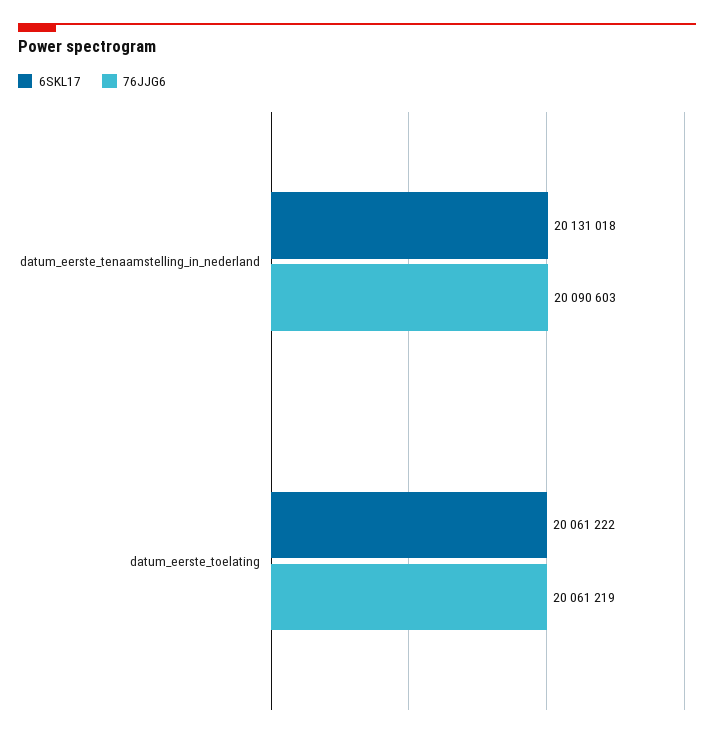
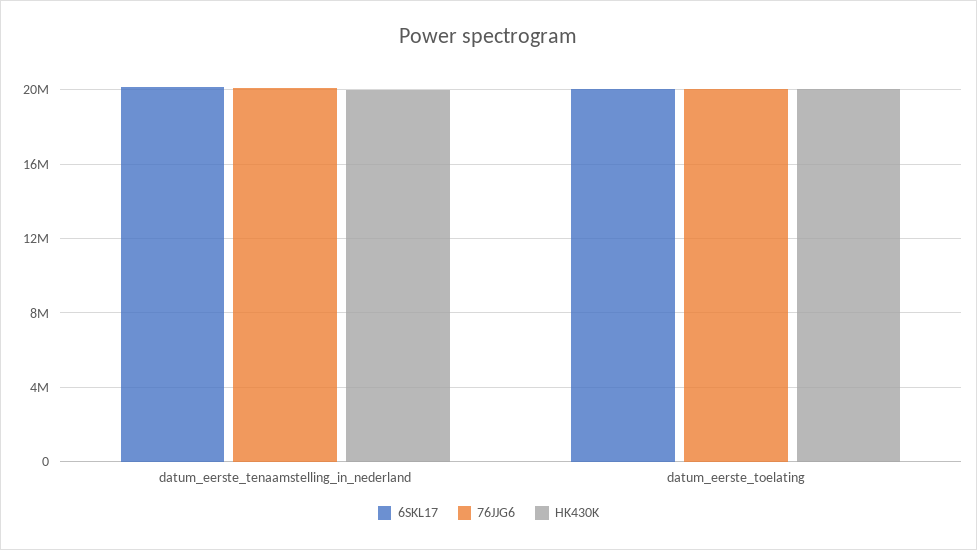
HK430K, datum_eerste_tenaamstelling_in_nederland: none -> 20000000
HK430K, datum_eerste_toelating: none -> 20000000

